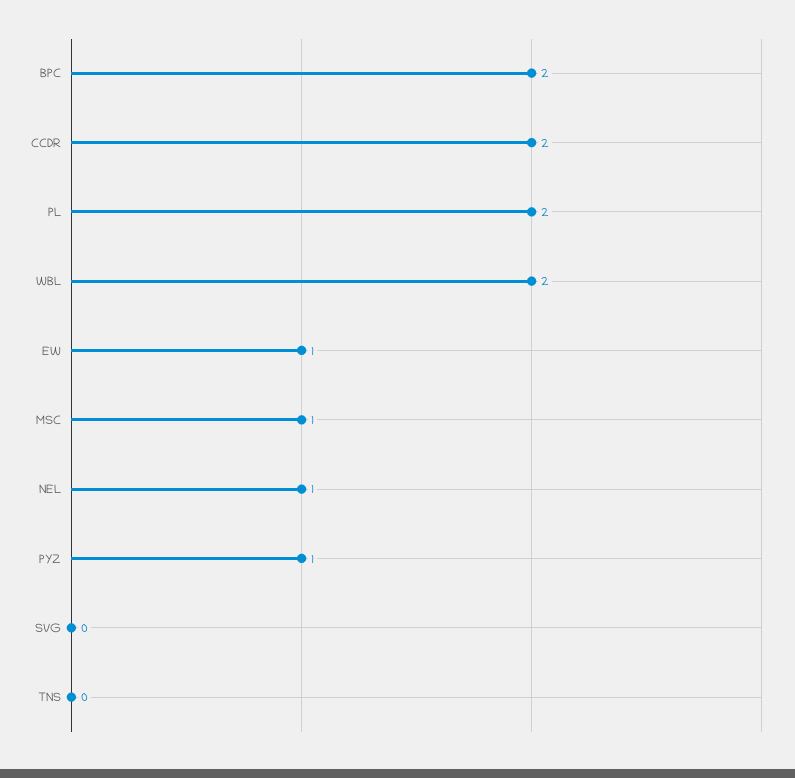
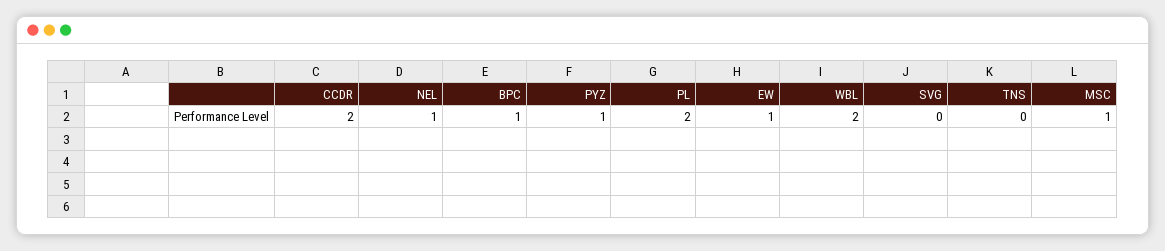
BPC: 2 -> 1

